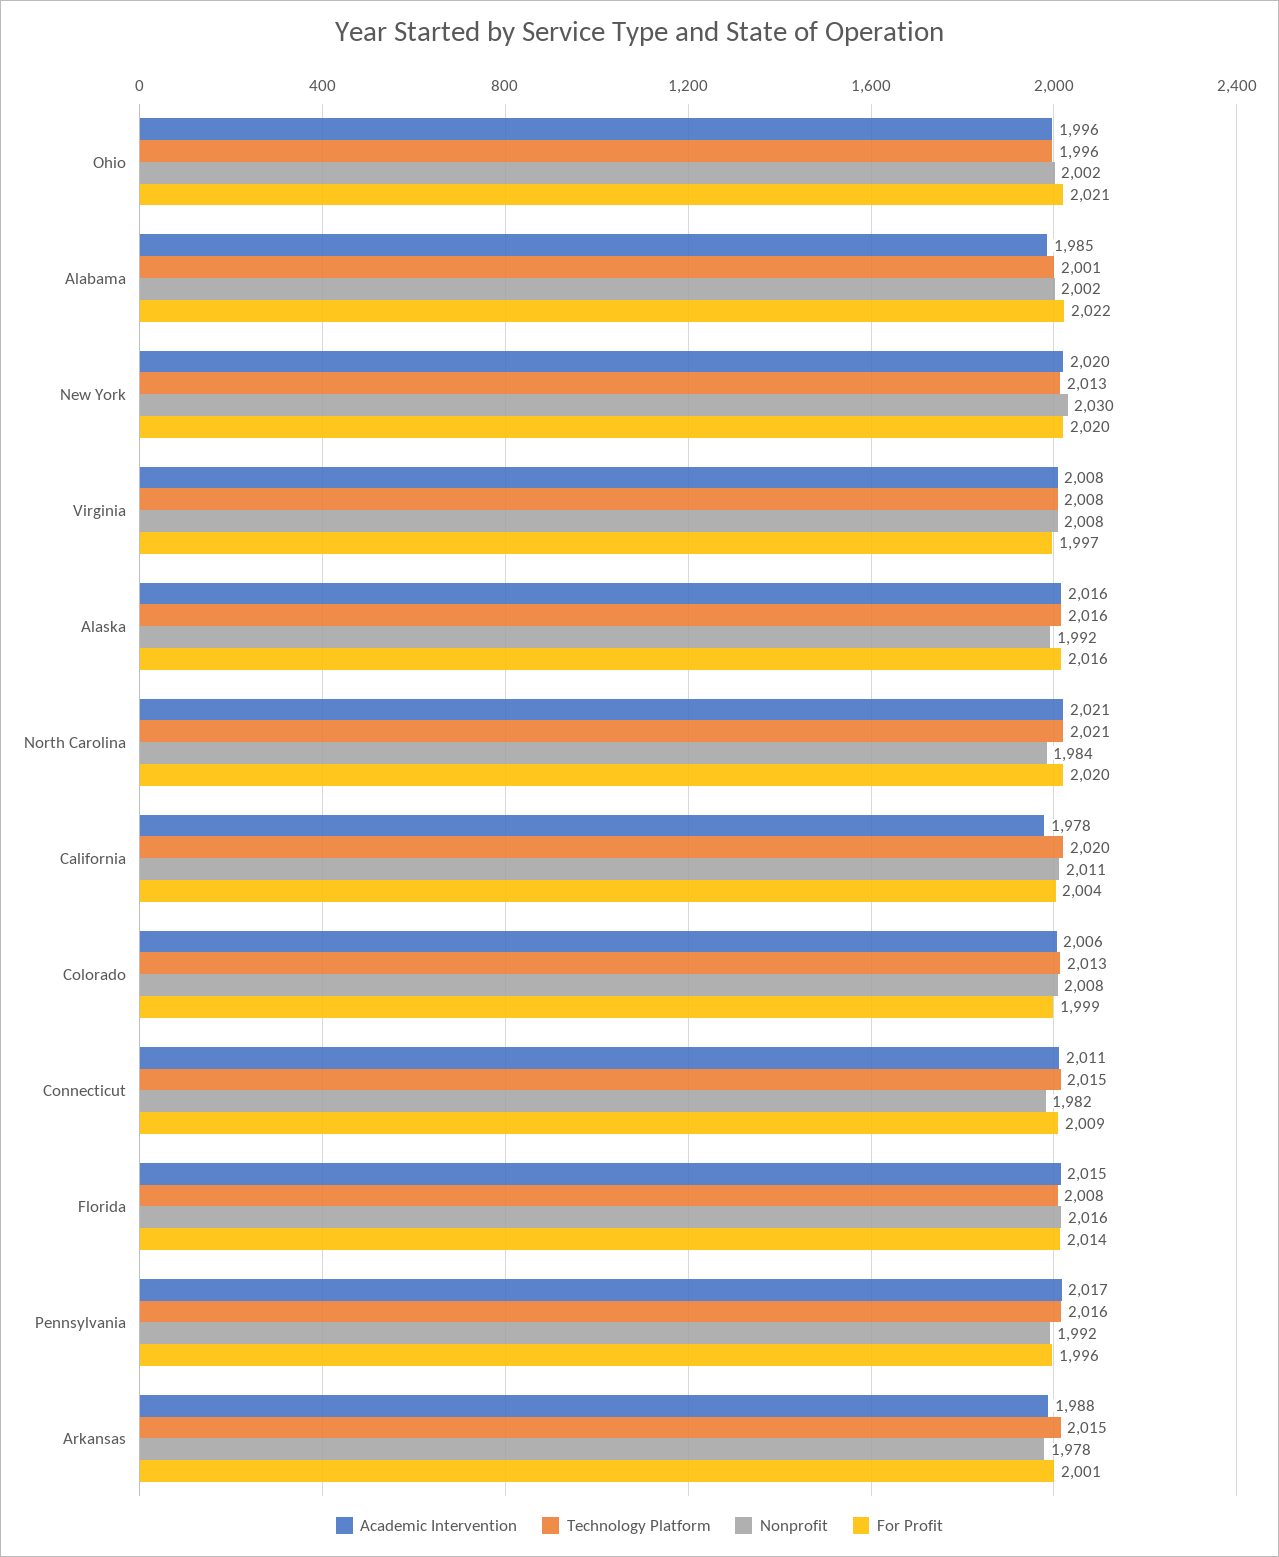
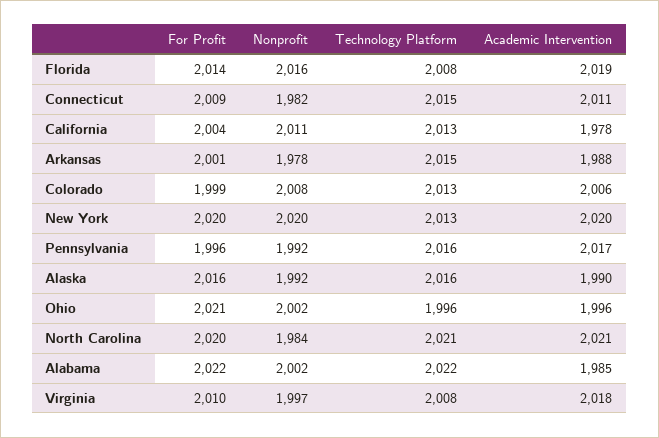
Technology Platform, Alabama: 2001 -> 2022
Nonprofit, New York: 2030 -> 2020
Academic Intervention, Virginia: 2008 -> 2018
Nonprofit, Virginia: 2008 -> 1997
For Profit, Virginia: 1997 -> 2010
Academic Intervention, Alaska: 2016 -> 1990
Technology Platform, California: 2020 -> 2013
Academic Intervention, Florida: 2015 -> 2019

